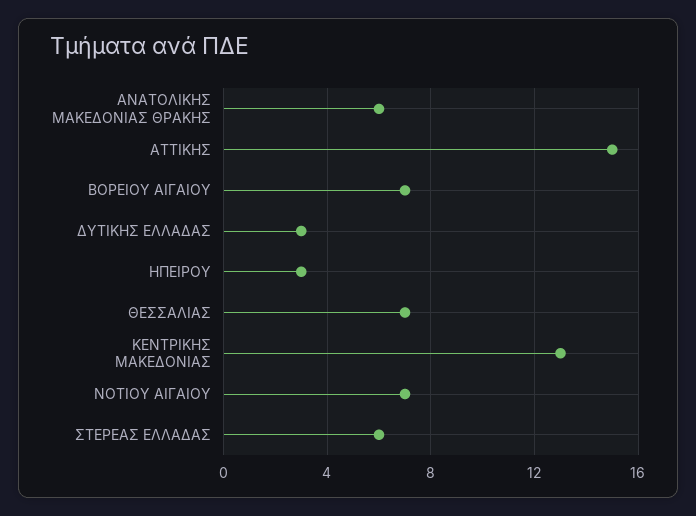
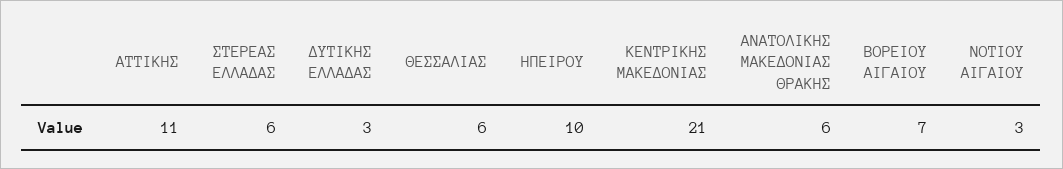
ΑΤΤΙΚΗΣ: 15 -> 11
ΗΠΕΙΡΟΥ: 3 -> 10
ΘΕΣΣΑΛΙΑΣ: 7 -> 6
ΚΕΝΤΡΙΚΗΣ ΜΑΚΕΔΟΝΙΑΣ: 13 -> 21
ΝΟΤΙΟΥ ΑΙΓΑΙΟΥ: 7 -> 3

